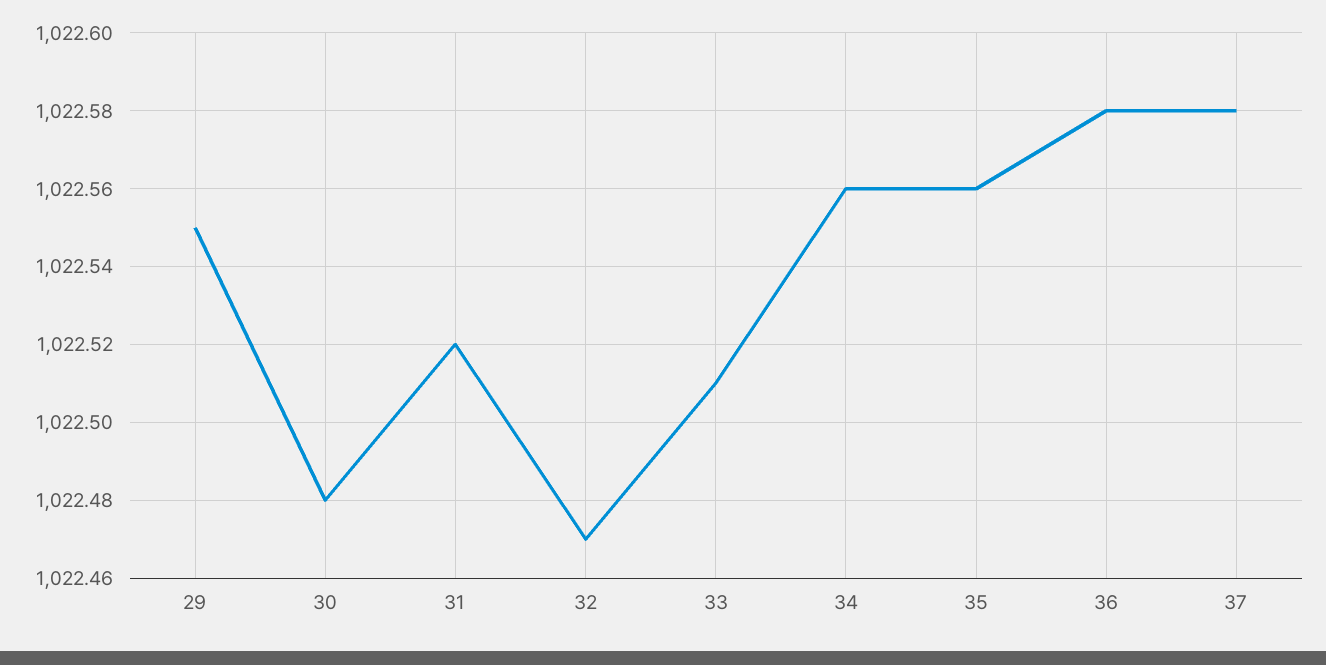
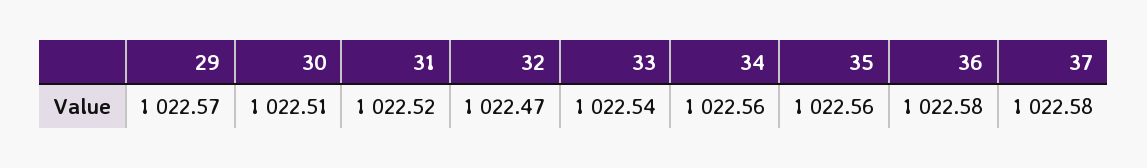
29: 1022.55 -> 1022.57
30: 1022.48 -> 1022.51
33: 1022.51 -> 1022.54

